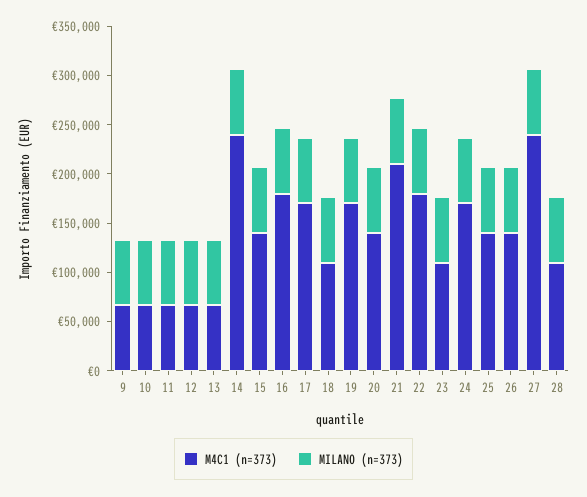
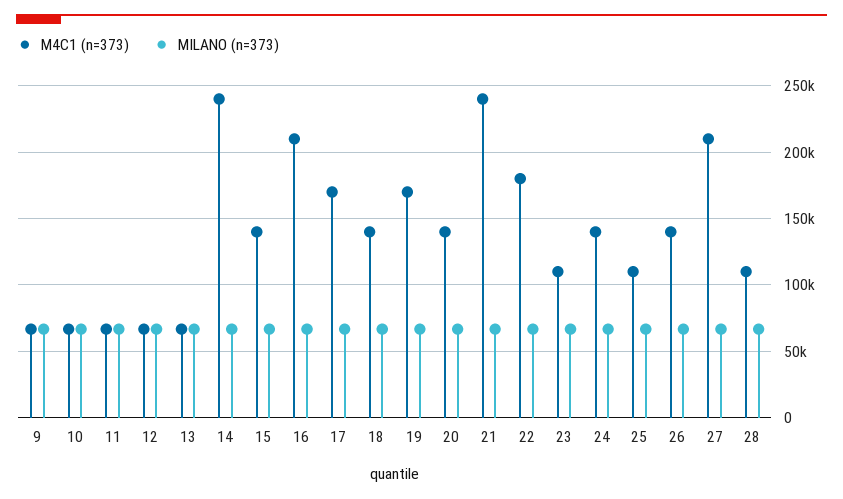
M4C1 (n=373), 16: 180000 -> 210000
M4C1 (n=373), 18: 110000 -> 140000
M4C1 (n=373), 21: 210000 -> 240000
M4C1 (n=373), 24: 170000 -> 140000
M4C1 (n=373), 25: 140000 -> 110000
M4C1 (n=373), 27: 240000 -> 210000

